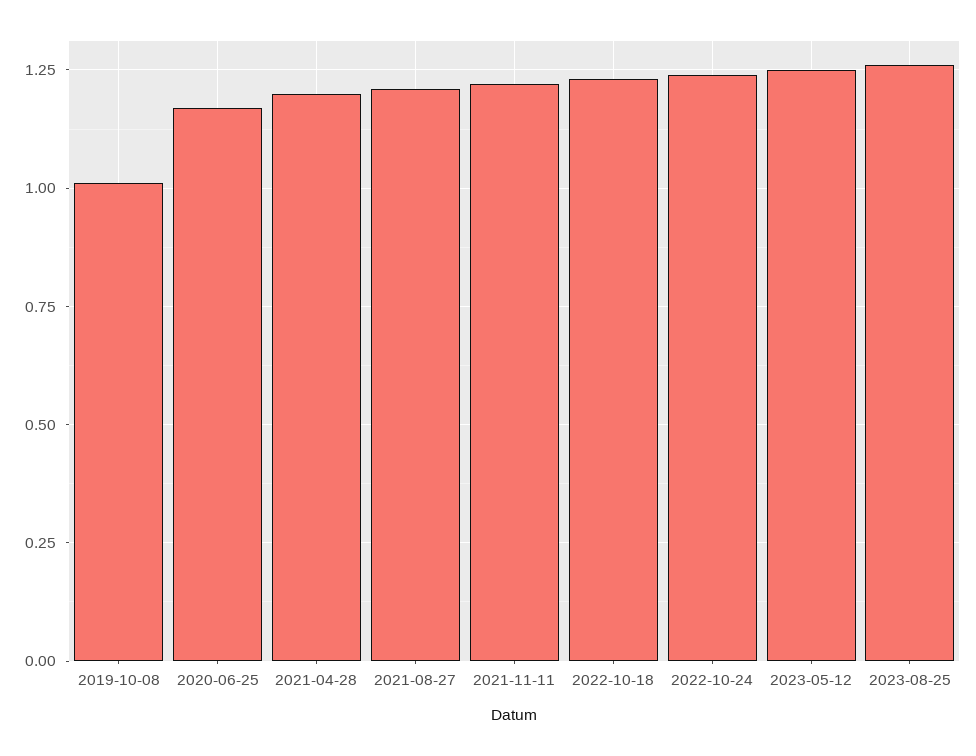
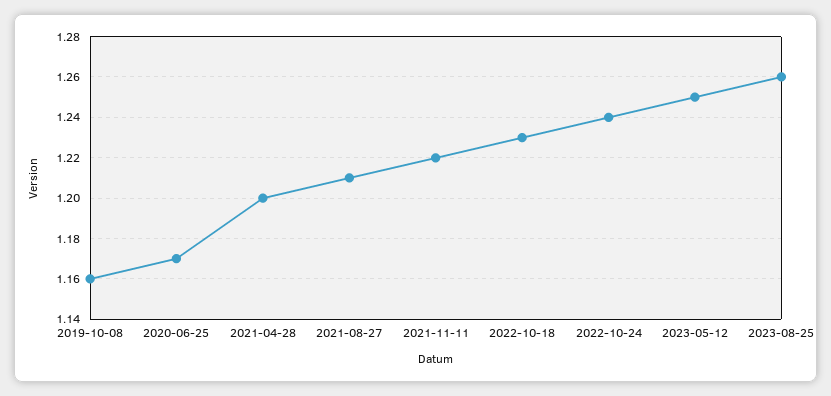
2019-10-08: 1 -> 1.16

